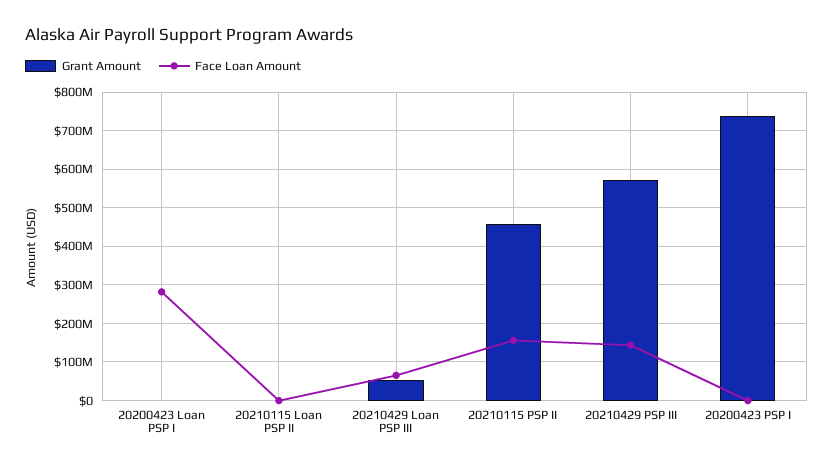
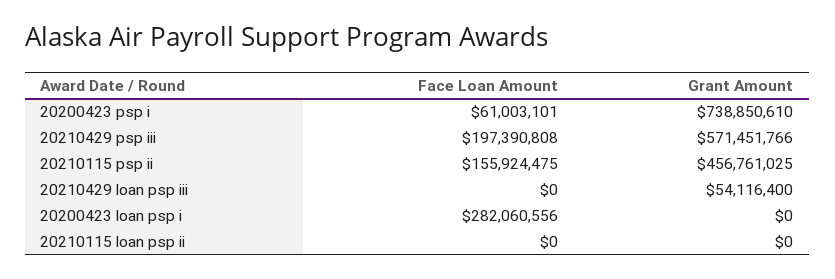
Face Loan Amount, 20210429 Loan PSP III: 60000000 -> 0
Face Loan Amount, 20210429 PSP III: 140000000 -> 197390808
Face Loan Amount, 20200423 PSP I: 0 -> 61003101

